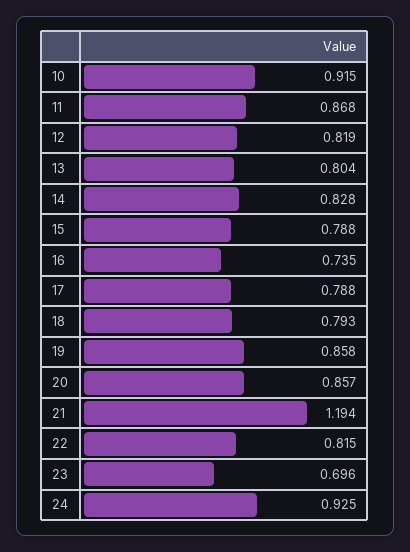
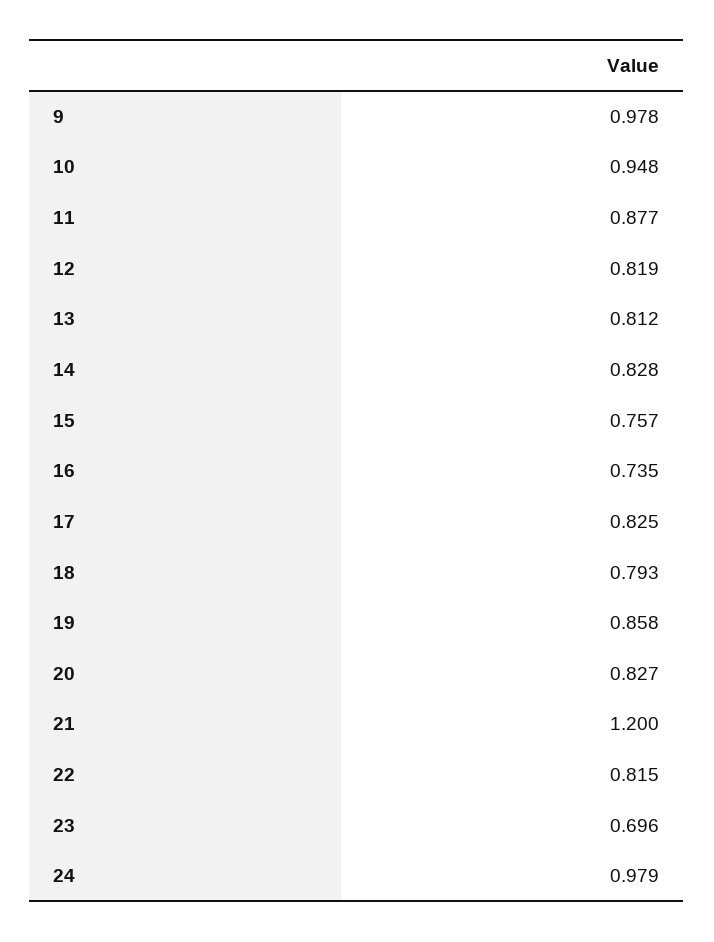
10: 0.915 -> 0.948
11: 0.868 -> 0.877
13: 0.804 -> 0.812
15: 0.788 -> 0.757
17: 0.788 -> 0.825
20: 0.857 -> 0.827
21: 1.194 -> 1.2
24: 0.925 -> 0.979
9: none -> 0.978

